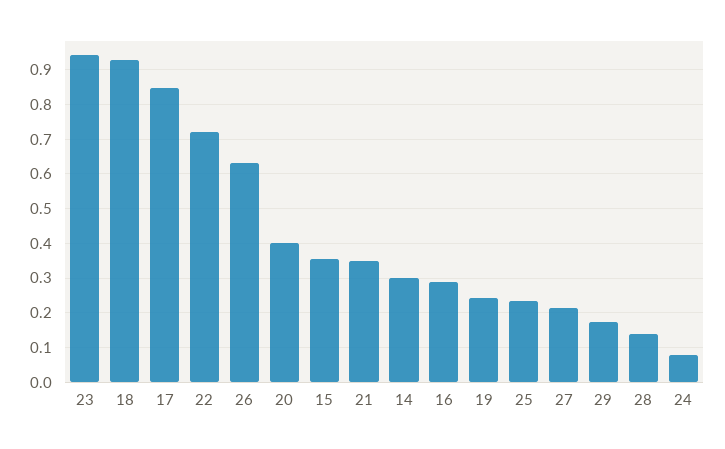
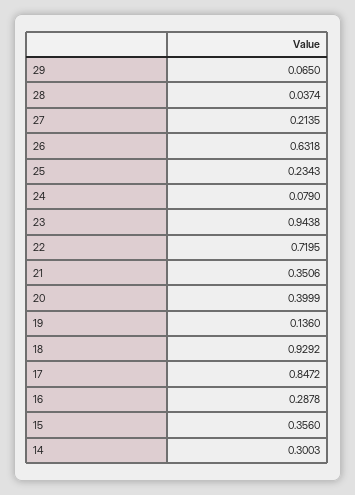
19: 0.24 -> 0.136
29: 0.18 -> 0.065
28: 0.14 -> 0.0374

